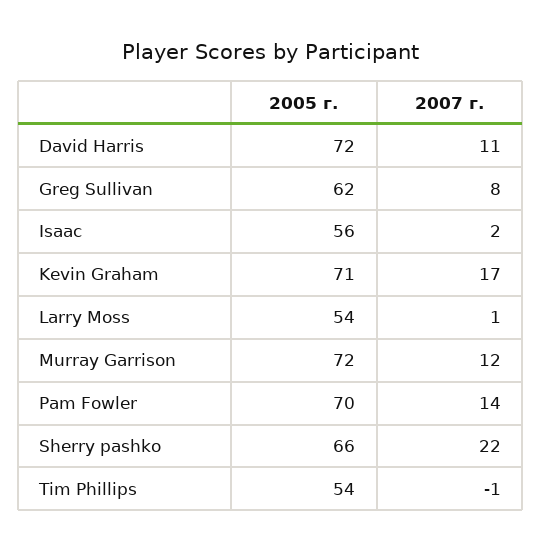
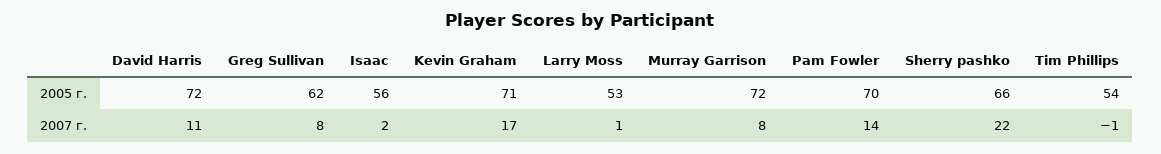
2005 г., Larry Moss: 54 -> 53
2007 г., Murray Garrison: 12 -> 8

